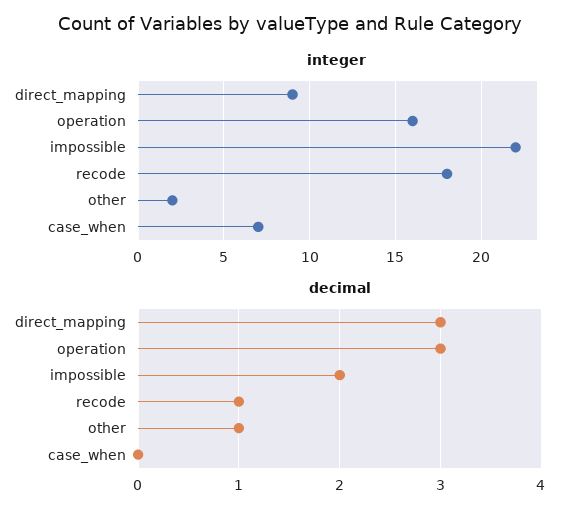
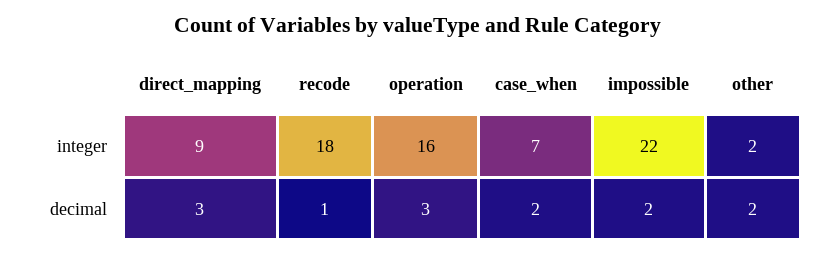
decimal, other: 1 -> 2
decimal, case_when: 0 -> 2

